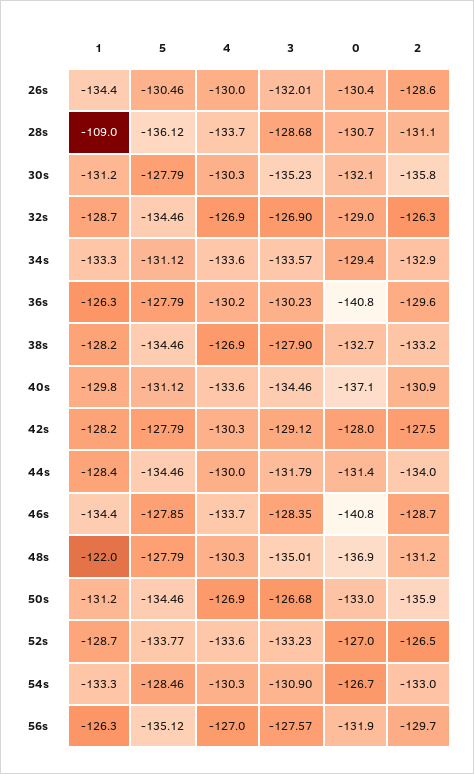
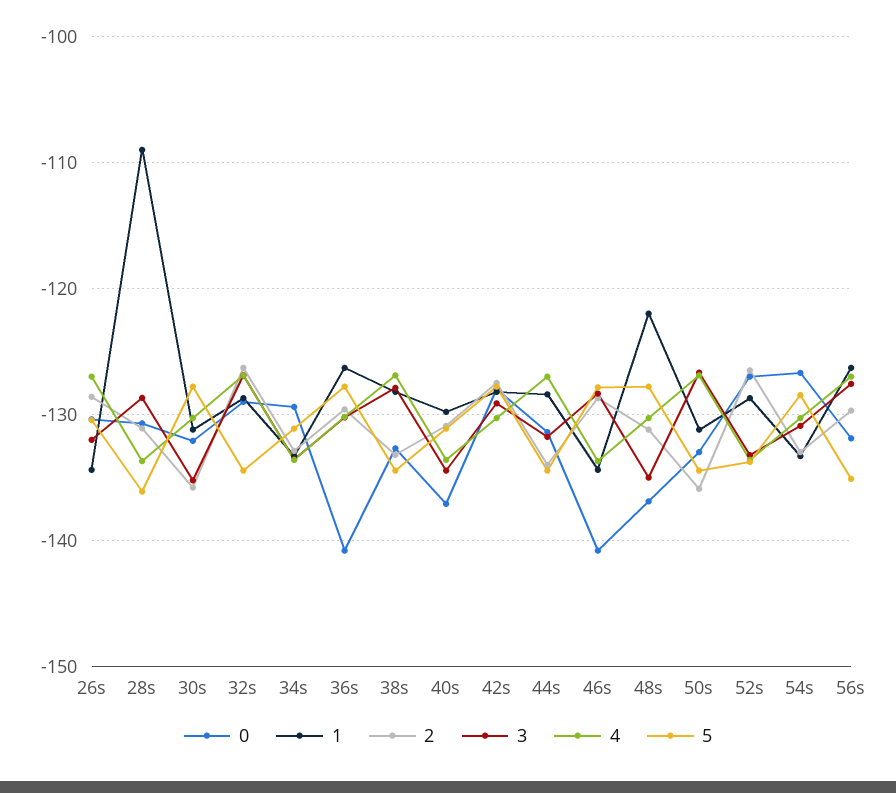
4, 26s: -130 -> -127
4, 44s: -130 -> -127

